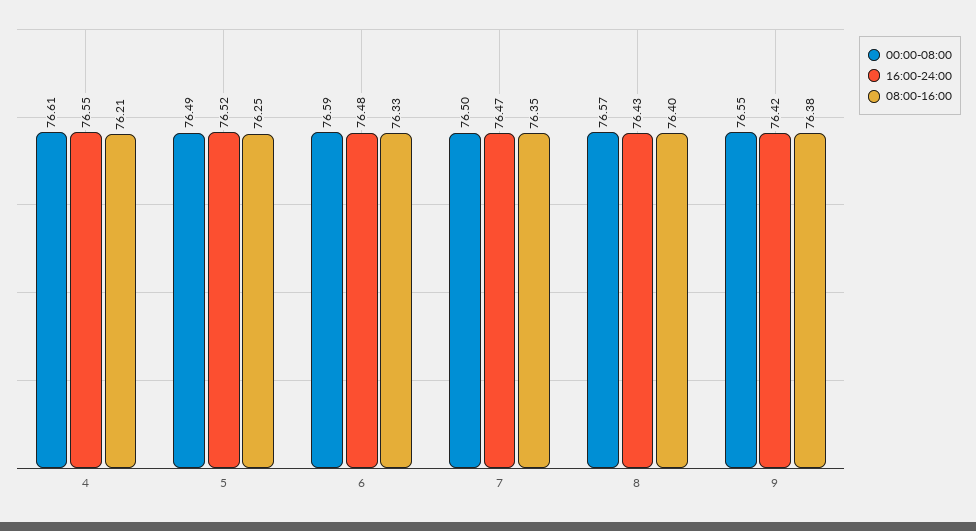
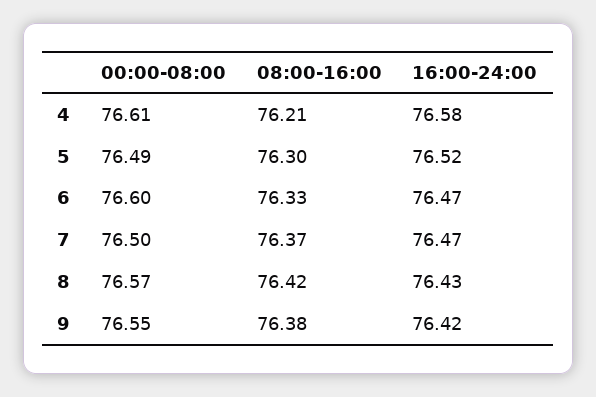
16:00-24:00, 4: 76.55 -> 76.58
08:00-16:00, 5: 76.25 -> 76.3
00:00-08:00, 6: 76.59 -> 76.6
16:00-24:00, 6: 76.48 -> 76.47
08:00-16:00, 7: 76.35 -> 76.37
08:00-16:00, 8: 76.4 -> 76.42

